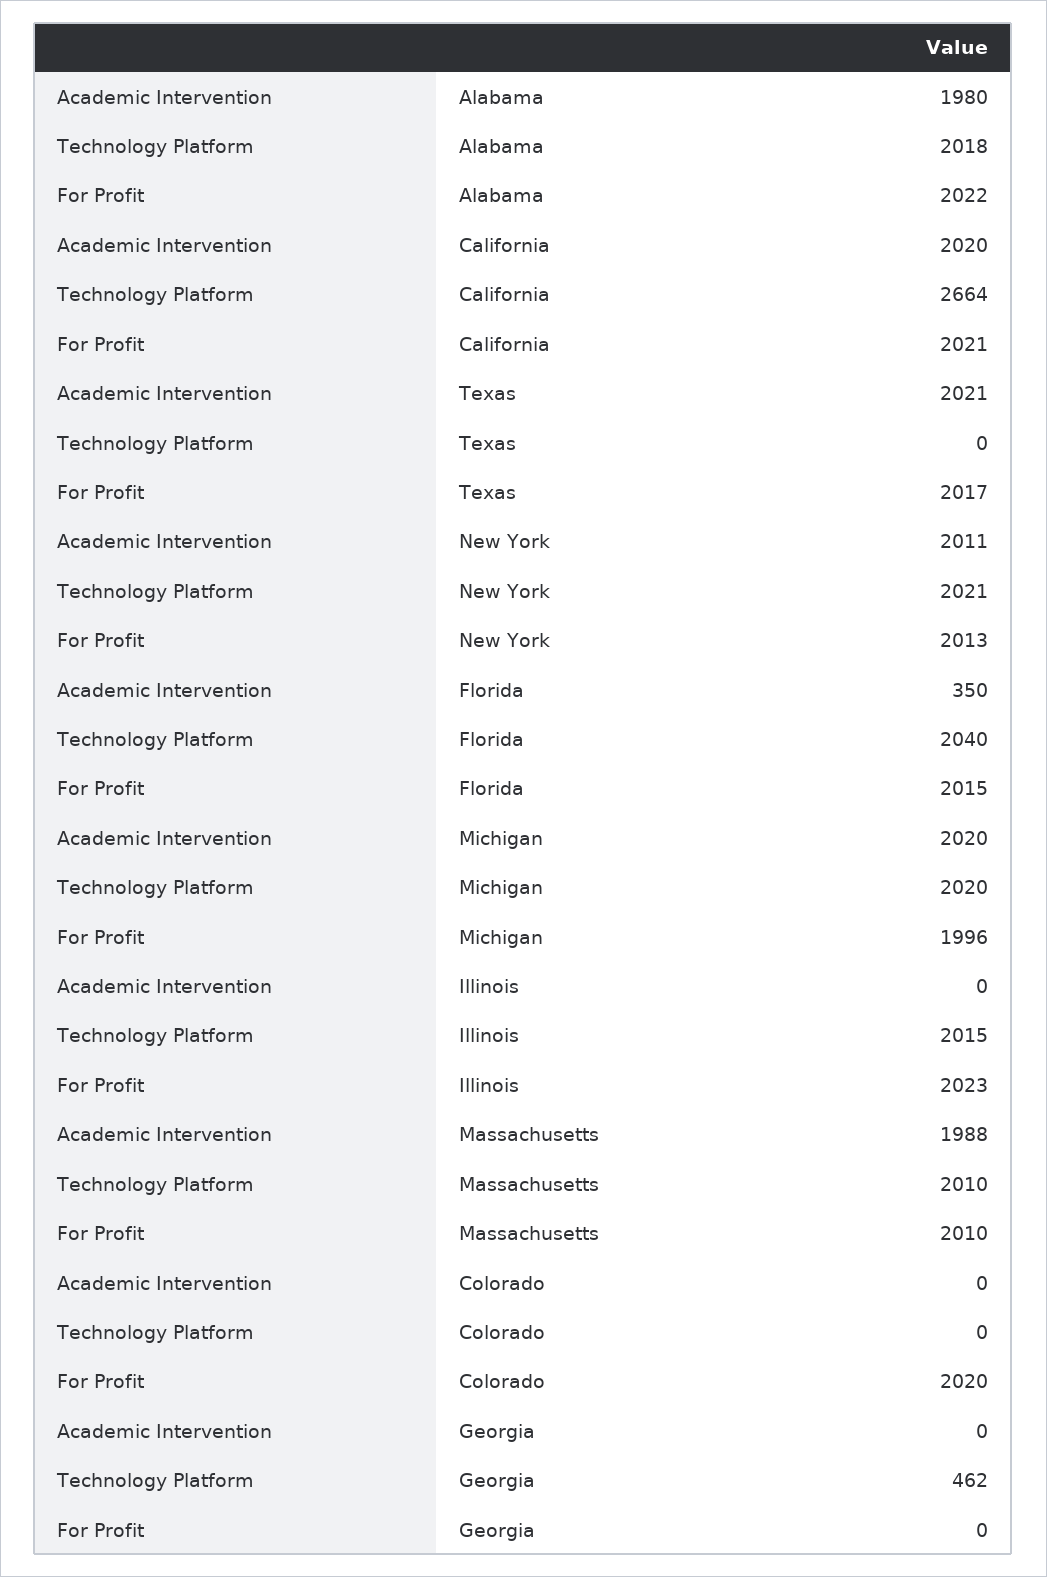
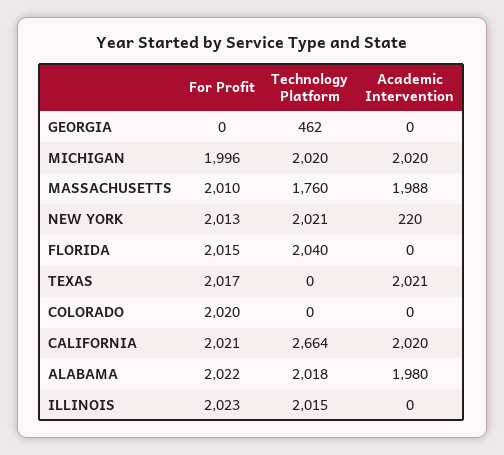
Academic Intervention, New York: 2011 -> 220
Academic Intervention, Florida: 350 -> 0
Technology Platform, Massachusetts: 2010 -> 1760

